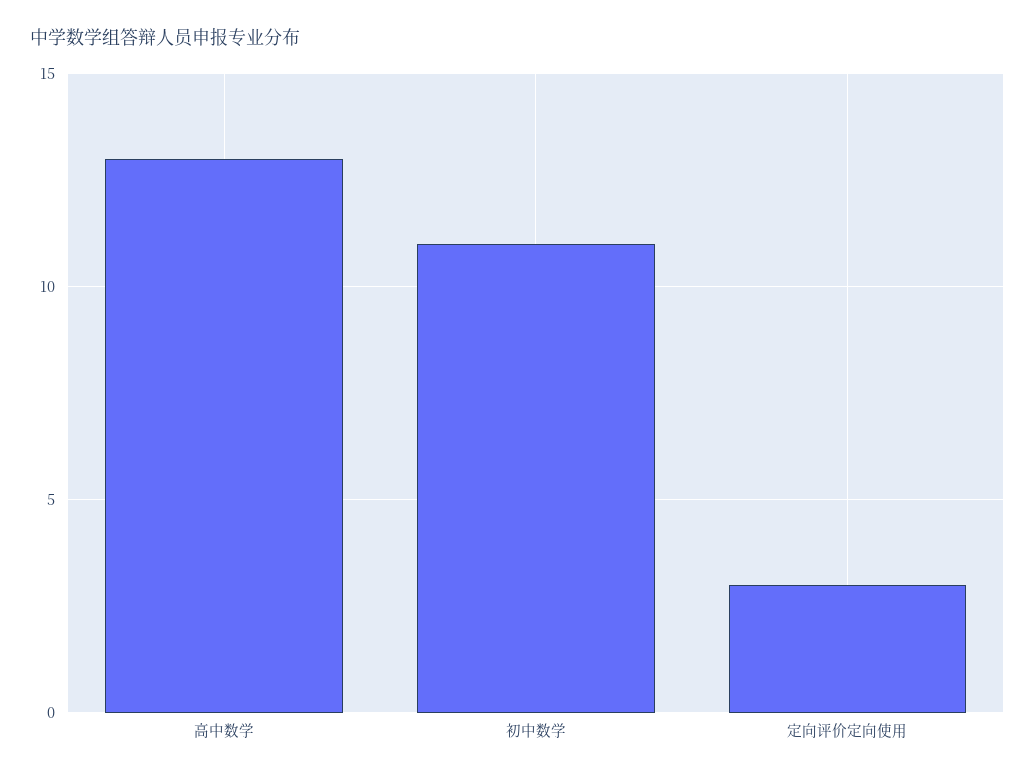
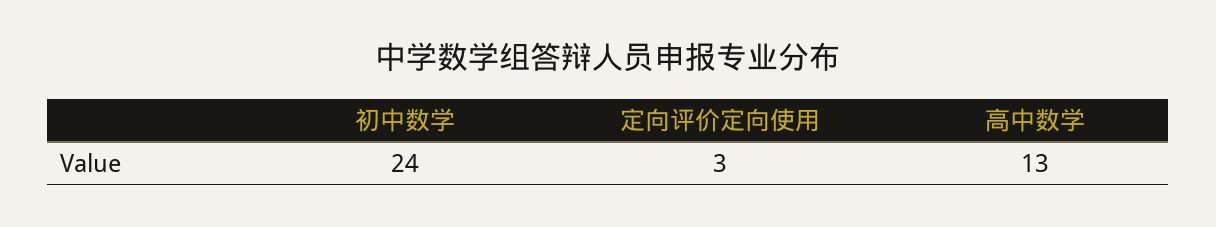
初中数学: 11 -> 24

